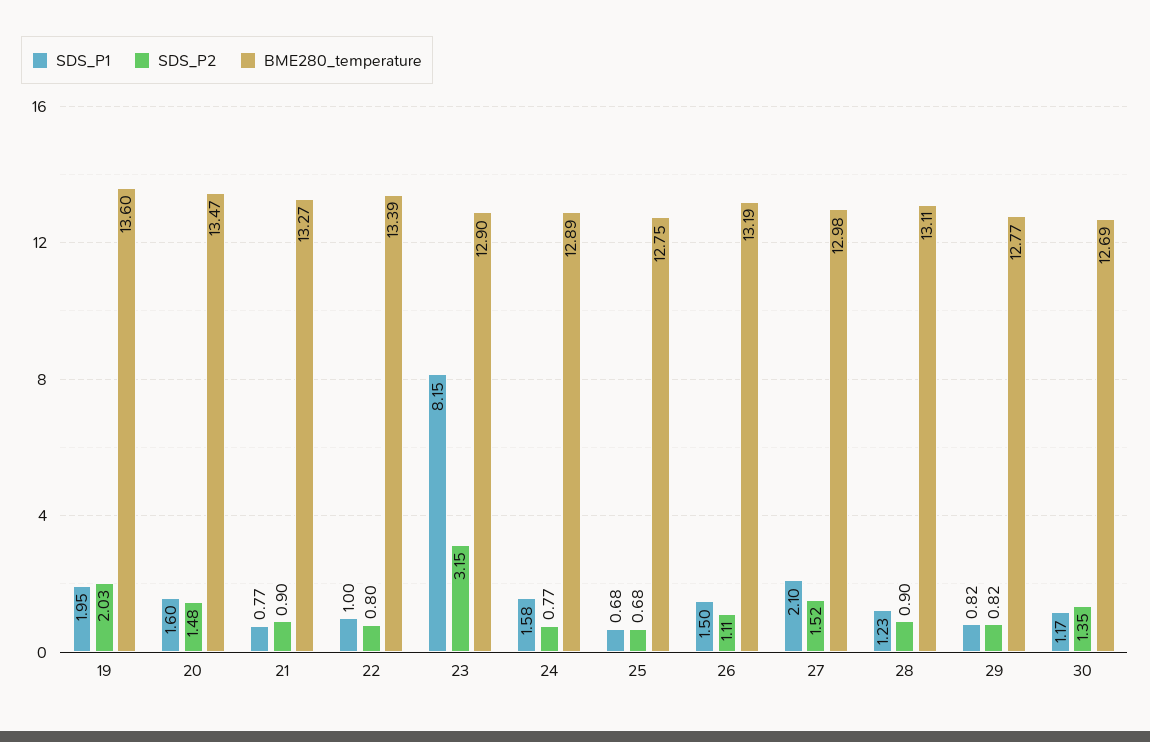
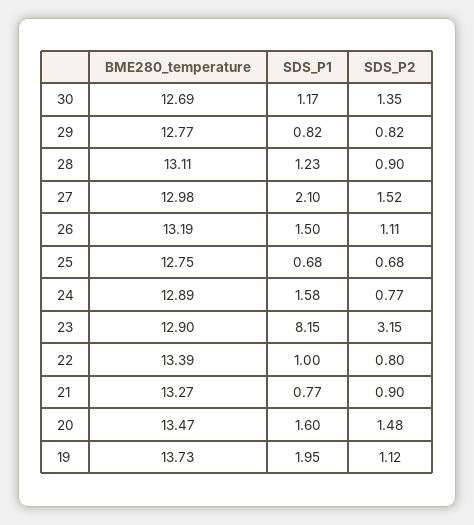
SDS_P2, 19: 2.03 -> 1.12
BME280_temperature, 19: 13.6 -> 13.73

